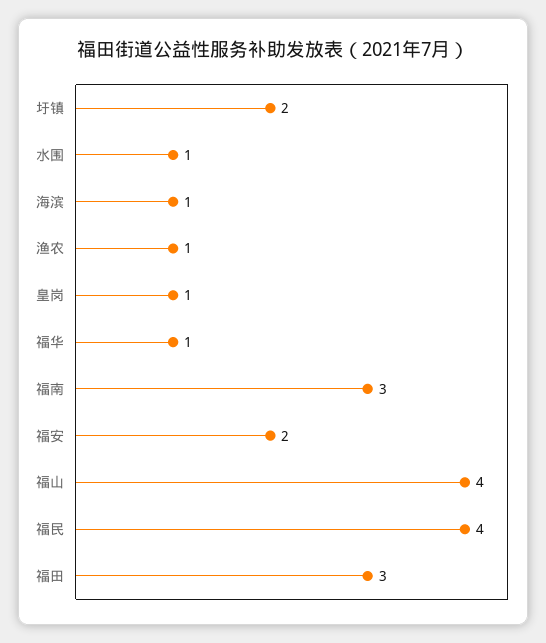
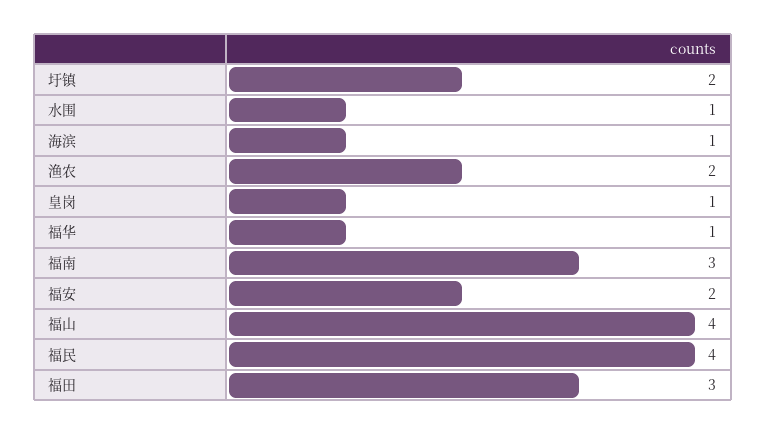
渔农: 1 -> 2

